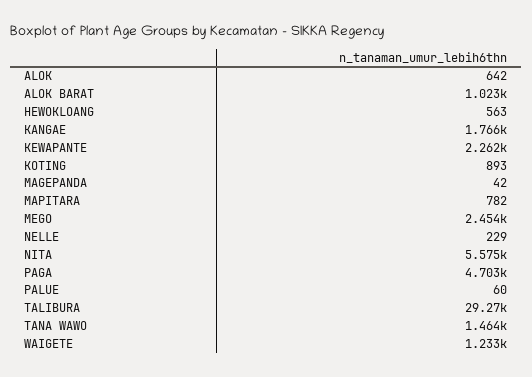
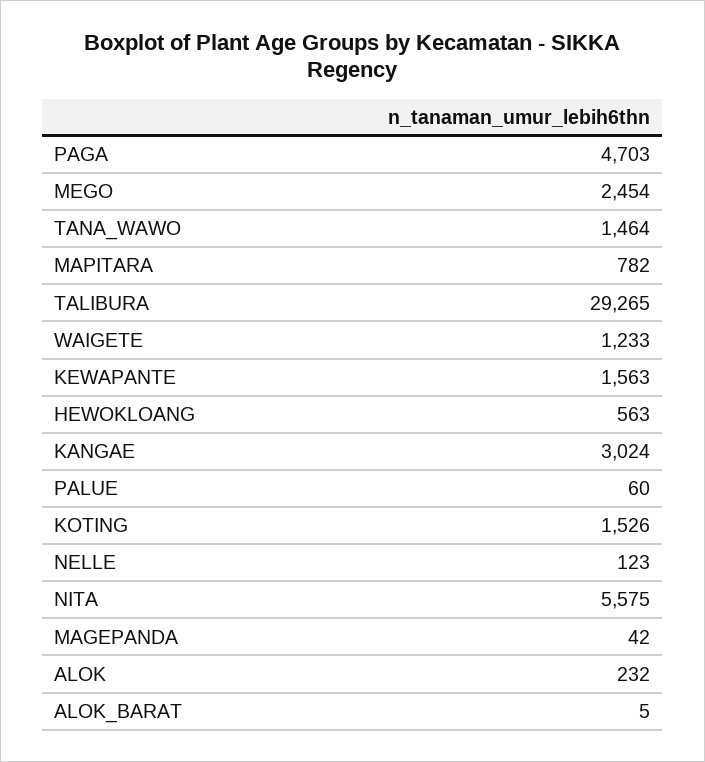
ALOK: 642 -> 232
ALOK BARAT: 1023 -> 5
KANGAE: 1766 -> 3024
KEWAPANTE: 2262 -> 1563
KOTING: 893 -> 1526
NELLE: 229 -> 123

